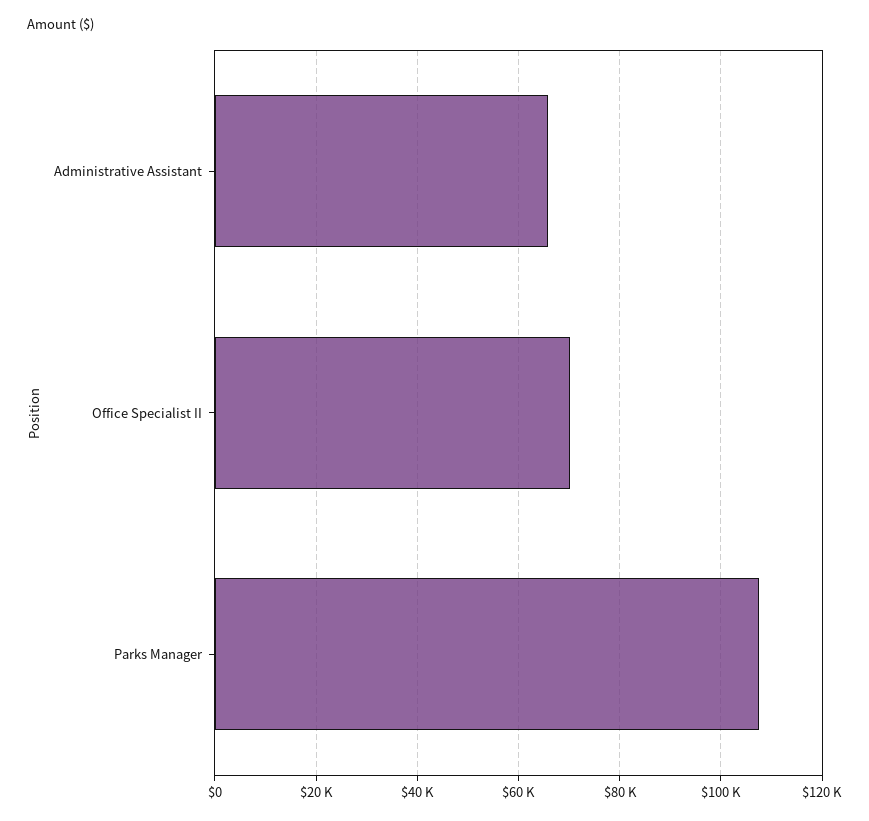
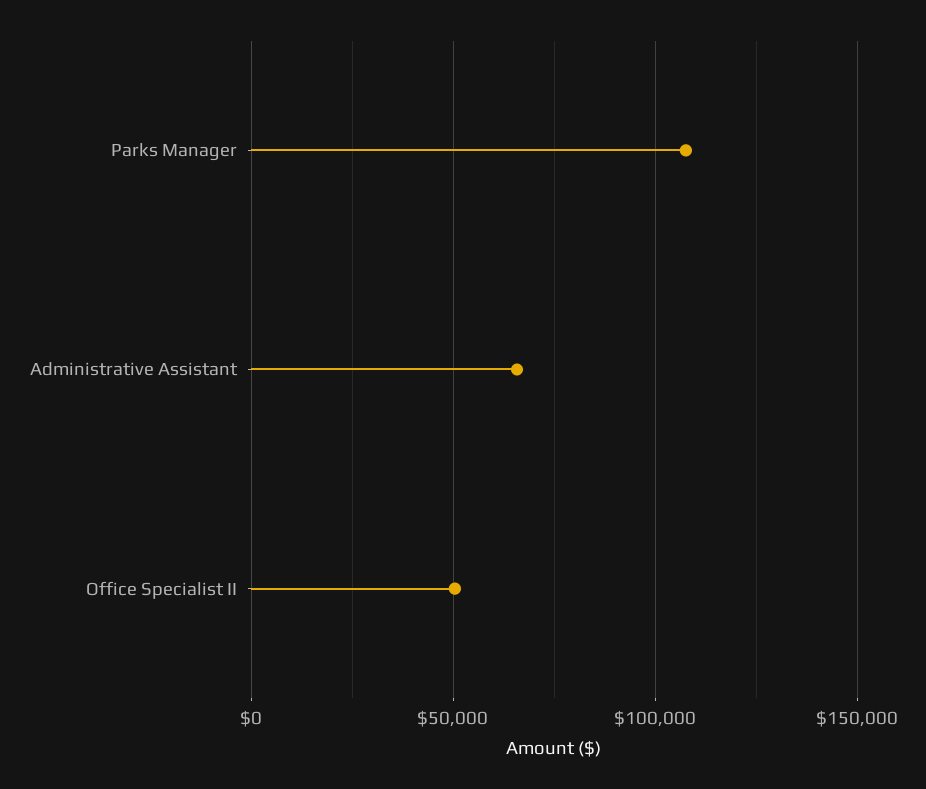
Office Specialist II: 70000 -> 50000

